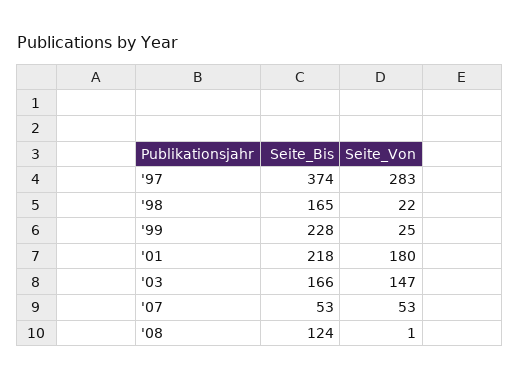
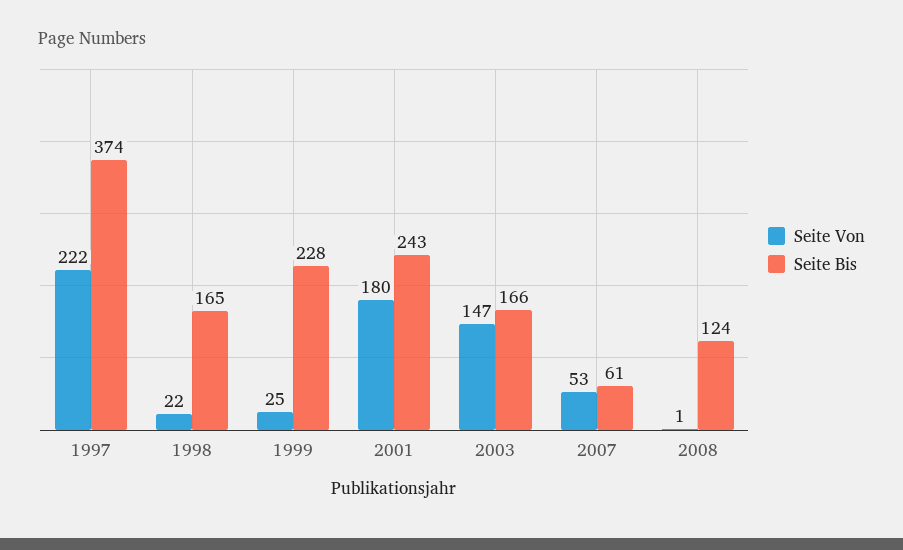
Seite_Von, '97: 283 -> 222
Seite_Bis, '01: 218 -> 243
Seite_Bis, '07: 53 -> 61

